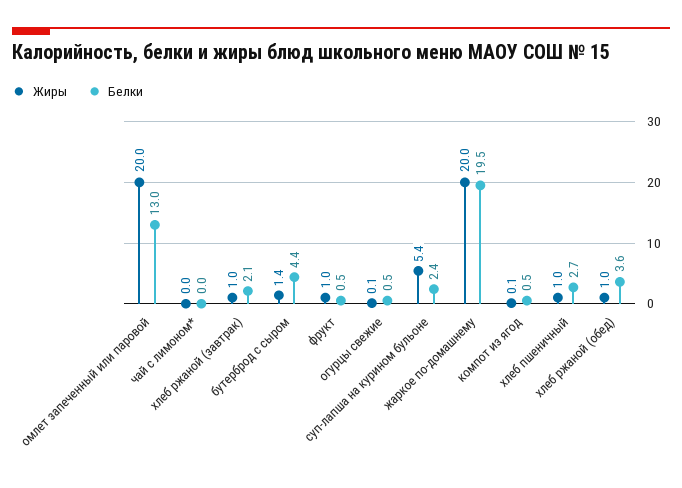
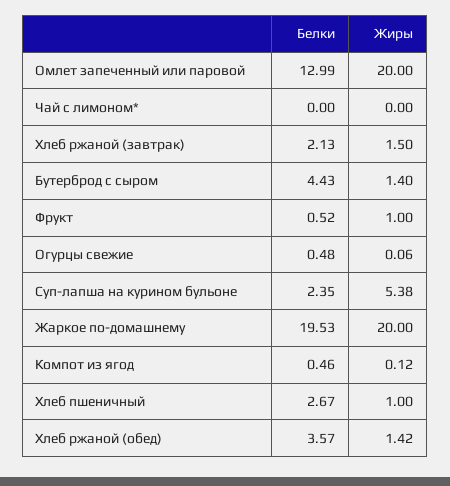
Жиры, хлеб ржаной (завтрак): 1 -> 1.5
Жиры, хлеб ржаной (обед): 1 -> 1.42

